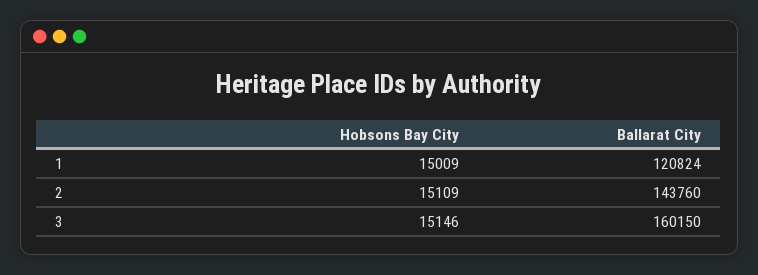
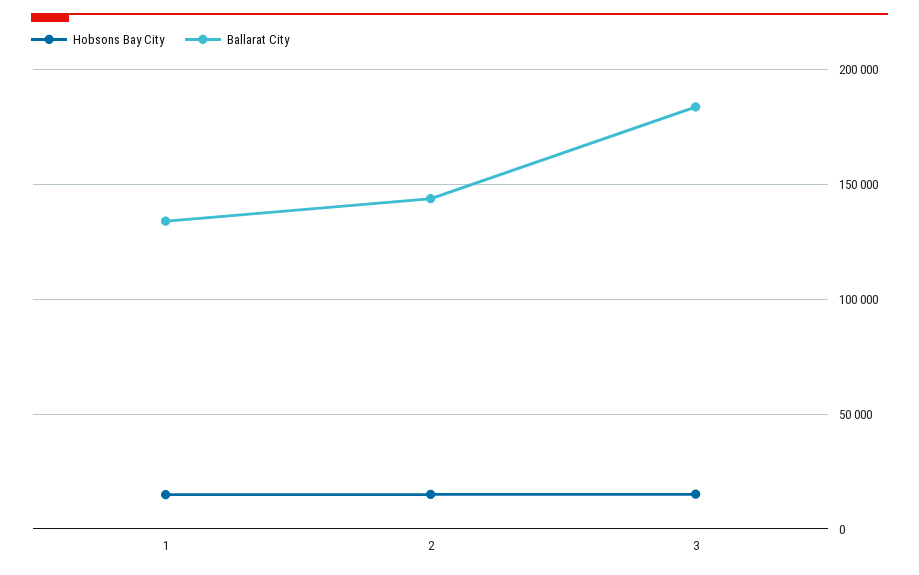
Ballarat City, 1: 120824 -> 135000
Ballarat City, 3: 160150 -> 185000

